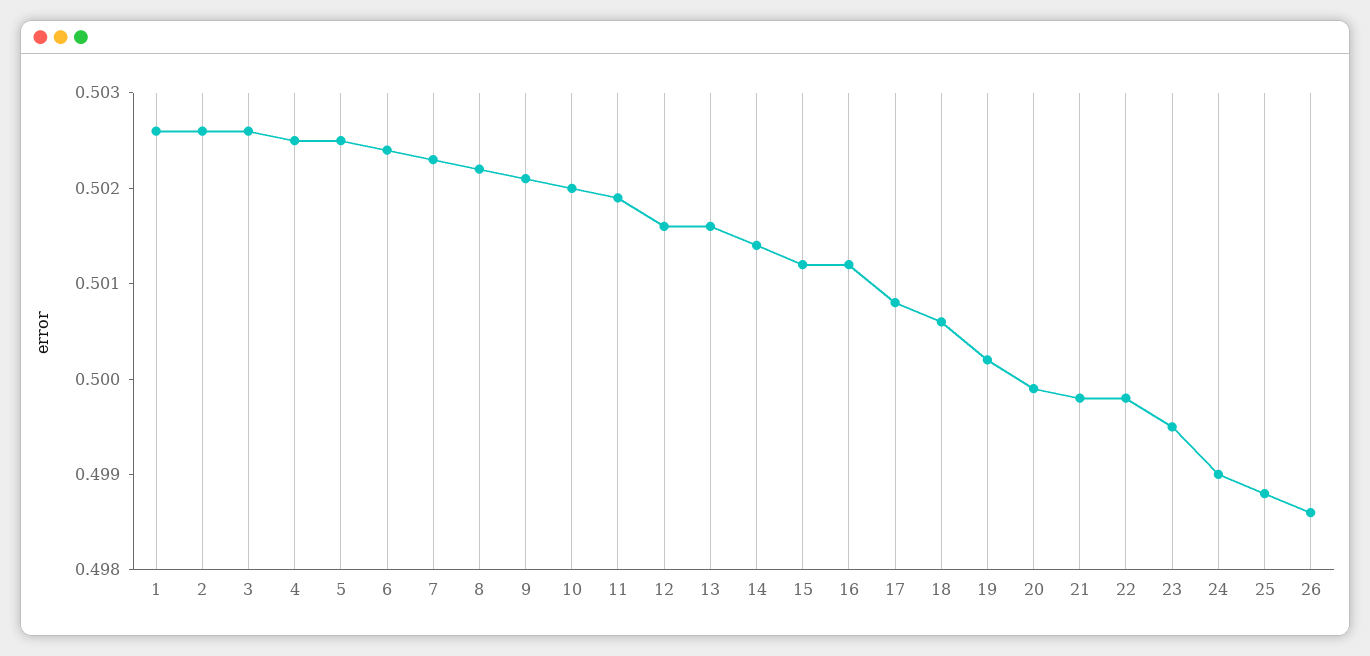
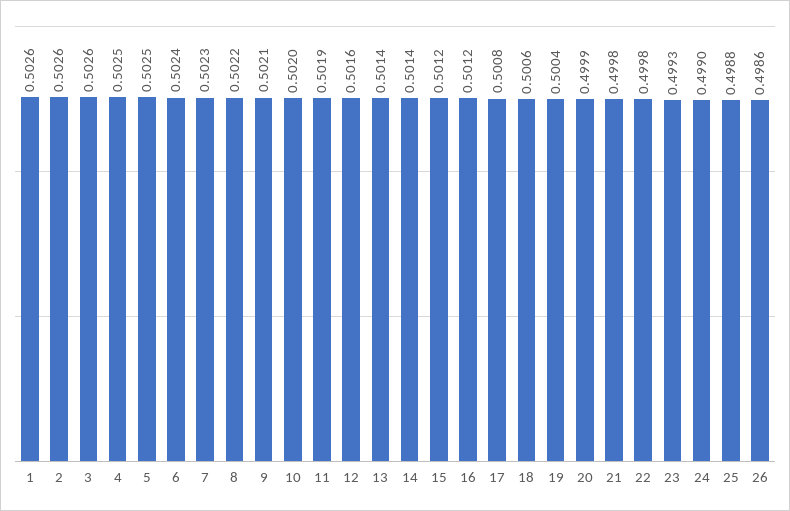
13: 0.5016 -> 0.5014
19: 0.5002 -> 0.5004
23: 0.4995 -> 0.4993

